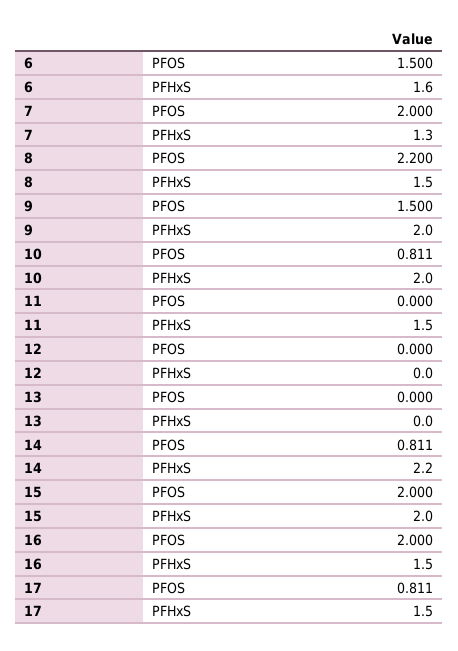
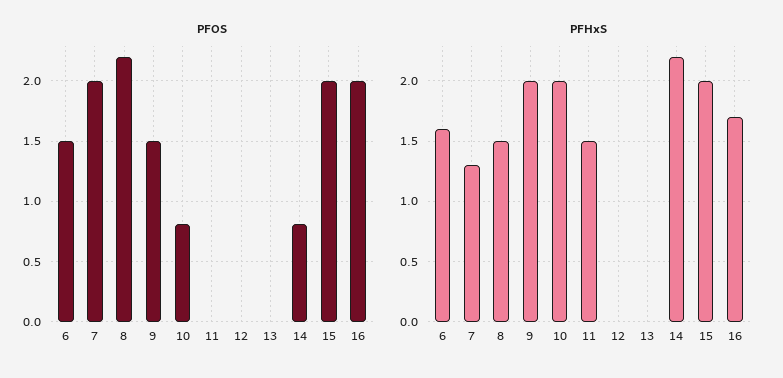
PFHxS, 16: 1.5 -> 1.7
PFOS, 17: 0.811 -> none
PFHxS, 17: 1.5 -> none

